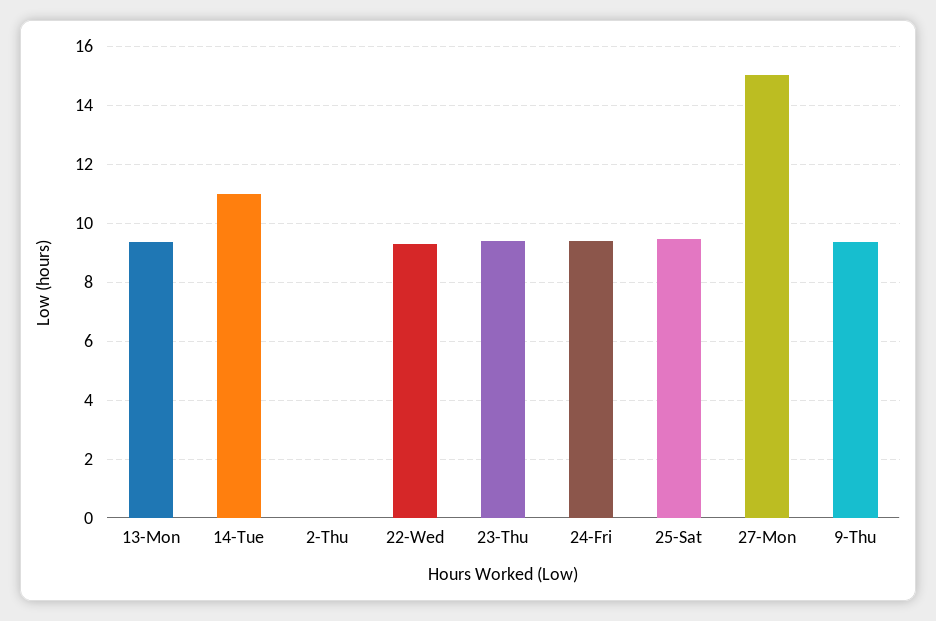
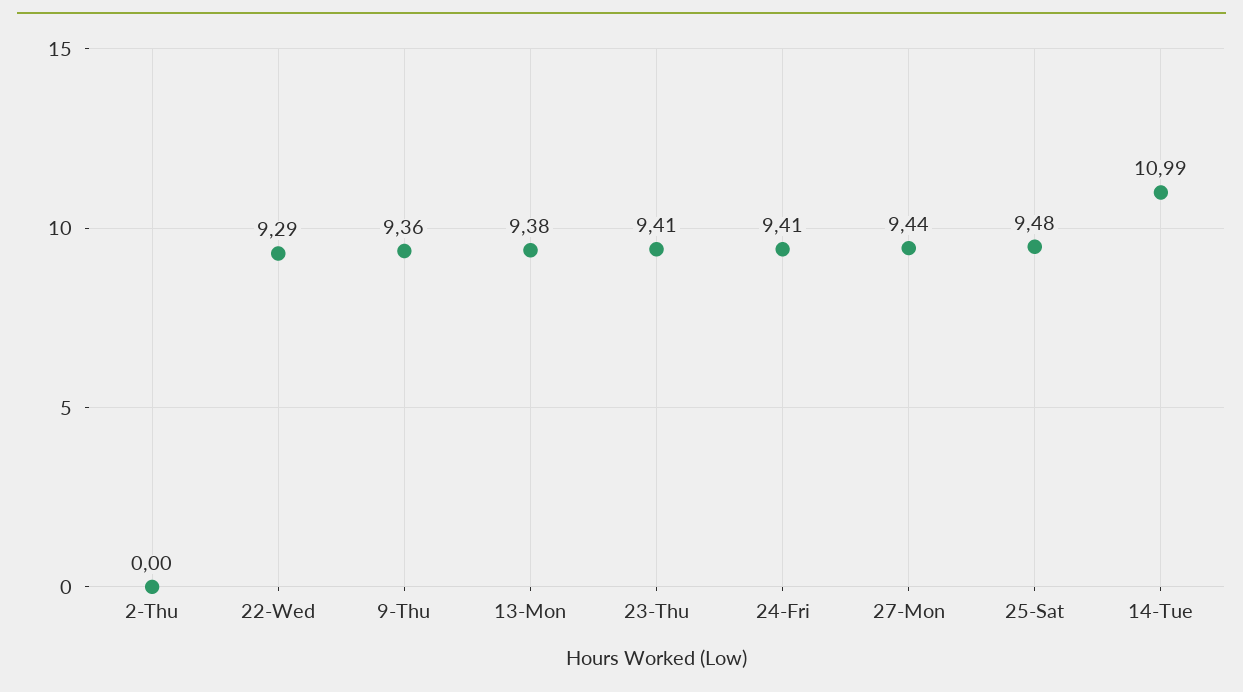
27-Mon: 15 -> 9.44

